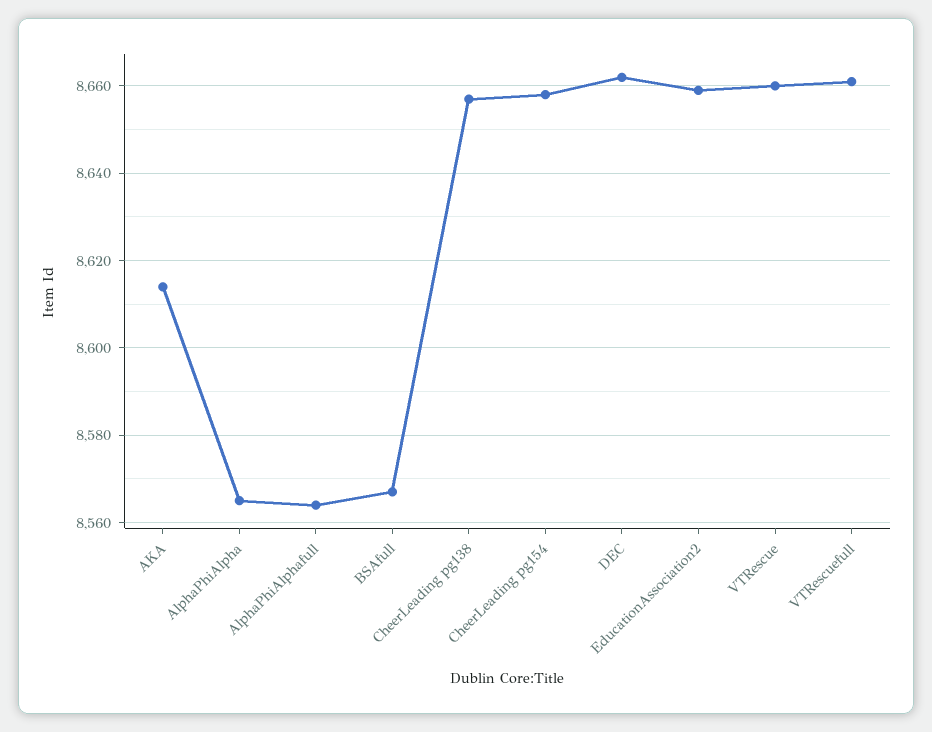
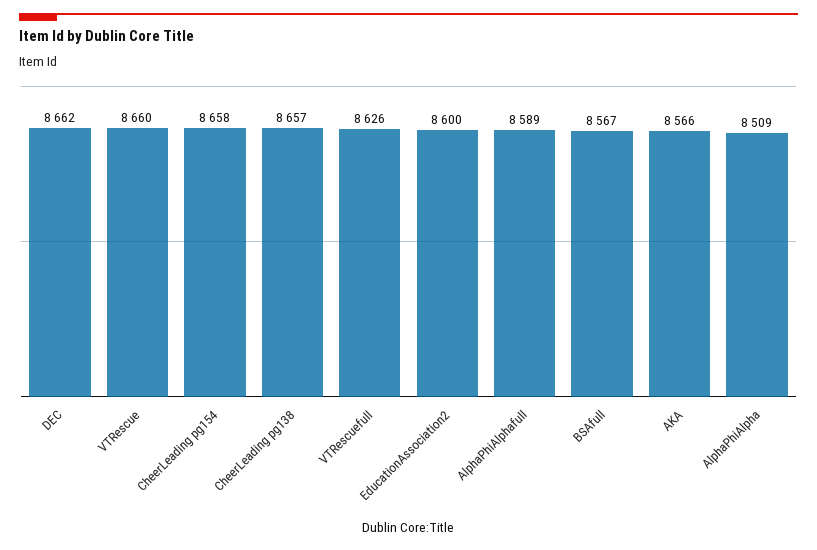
AKA: 8615 -> 8566
AlphaPhiAlpha: 8565 -> 8509
AlphaPhiAlphafull: 8565 -> 8589
EducationAssociation2: 8660 -> 8600
VTRescuefull: 8660 -> 8626

